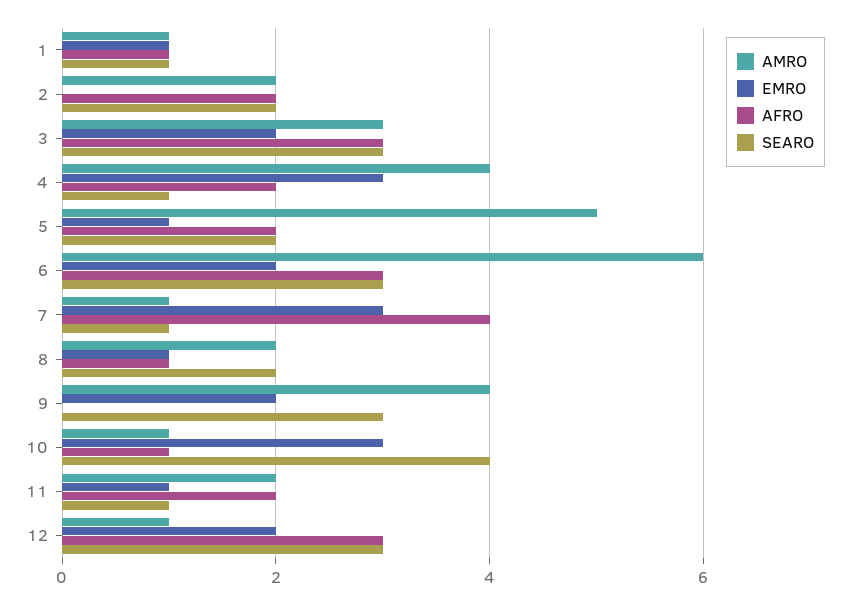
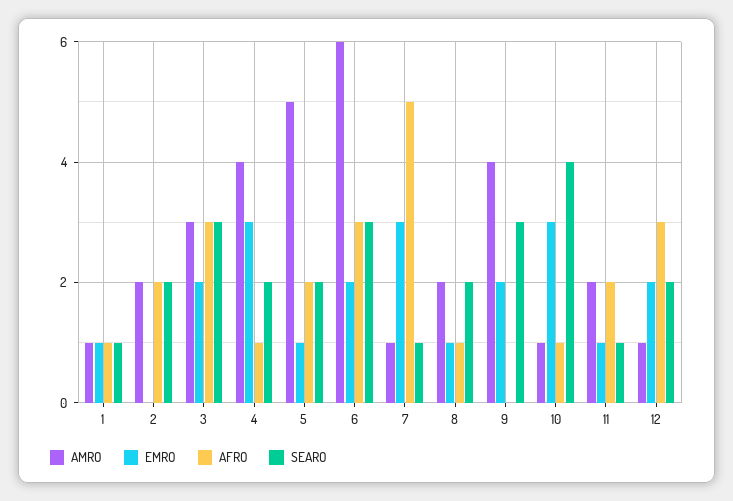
AFRO, 4: 2 -> 1
SEARO, 4: 1 -> 2
AFRO, 7: 4 -> 5
SEARO, 12: 3 -> 2

